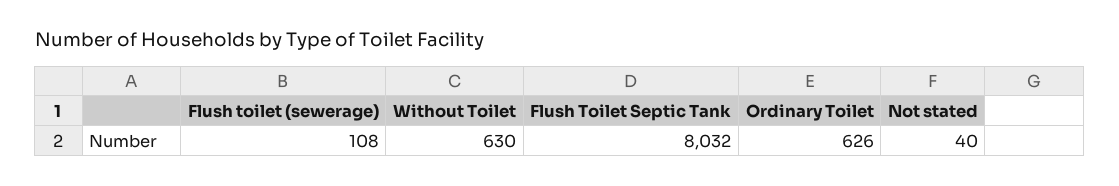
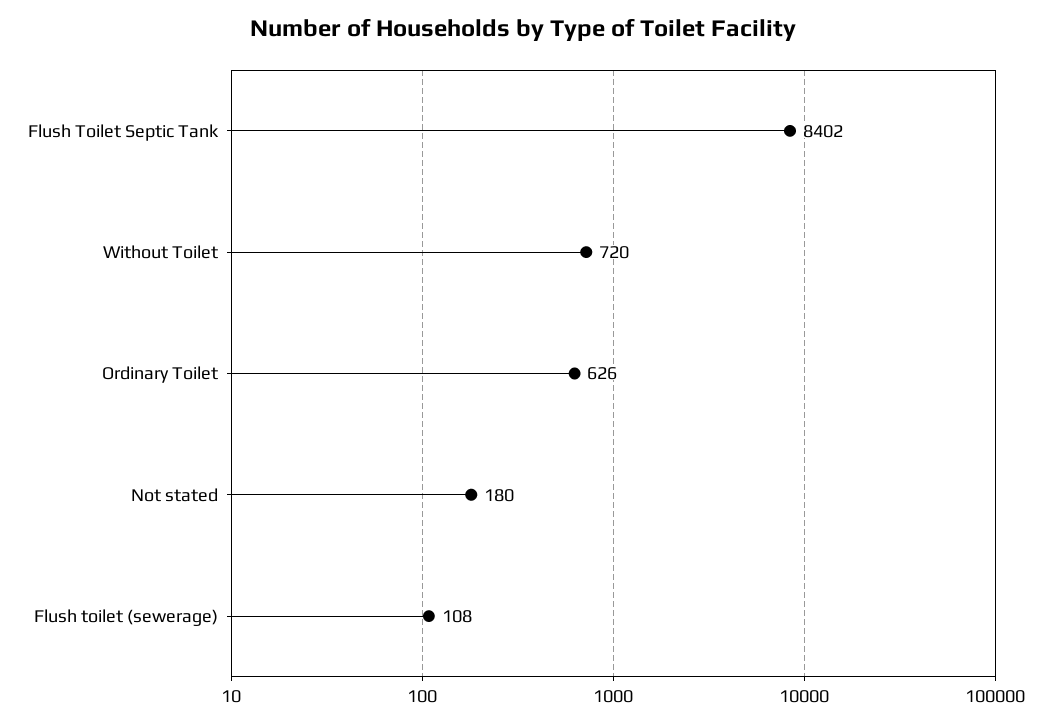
Without Toilet: 630 -> 720
Flush Toilet Septic Tank: 8032 -> 8402
Not stated: 40 -> 180

